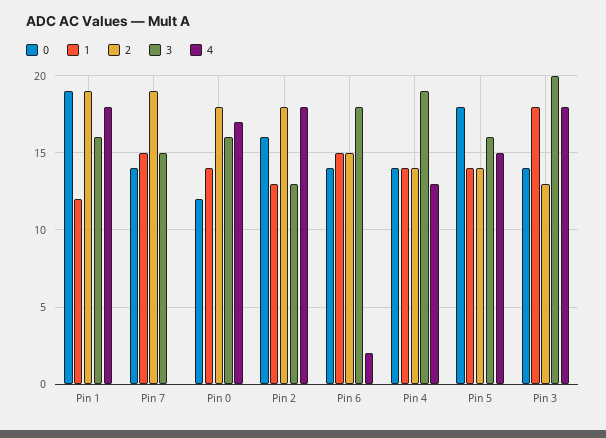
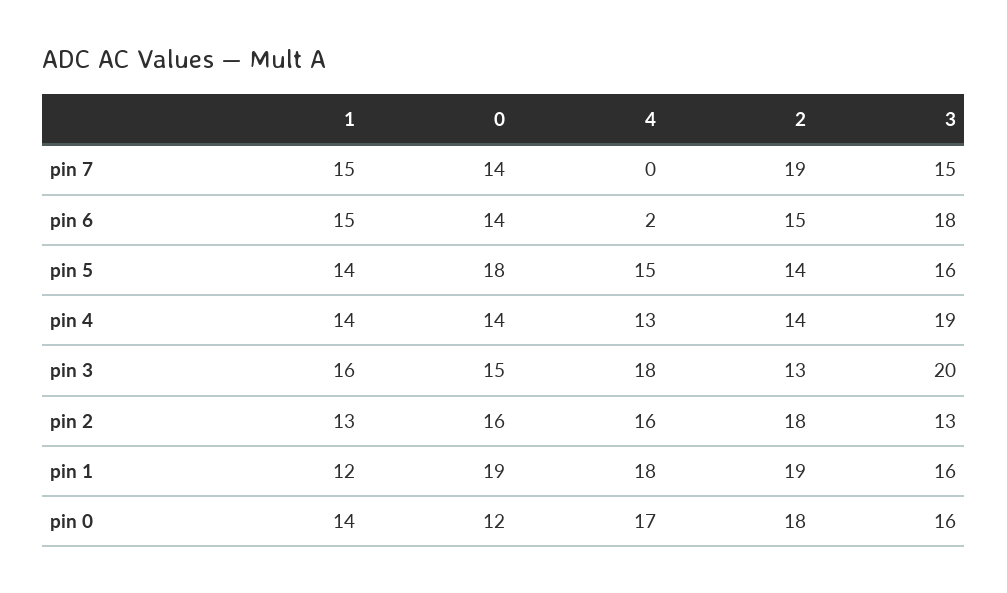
4, Pin 2: 18 -> 16
0, Pin 3: 14 -> 15
1, Pin 3: 18 -> 16

